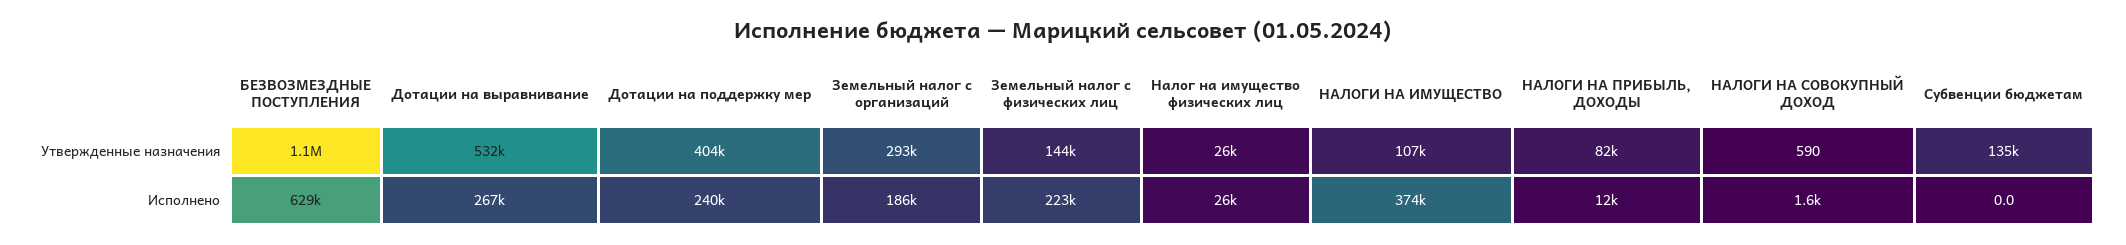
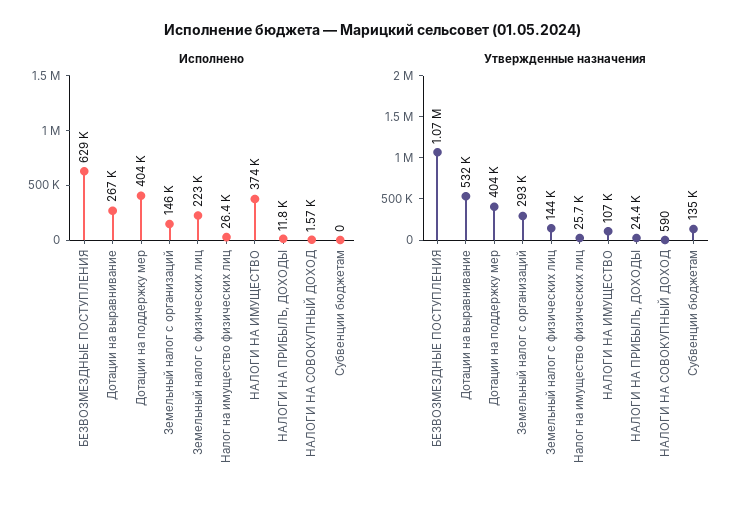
Утвержденные назначения, НАЛОГИ НА ПРИБЫЛЬ, ДОХОДЫ: 82000 -> 24400
Исполнено, Дотации на поддержку мер: 240000 -> 404000
Исполнено, Земельный налог с организаций: 186000 -> 146000

